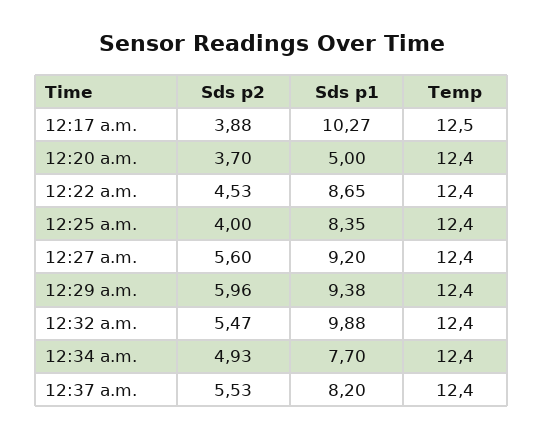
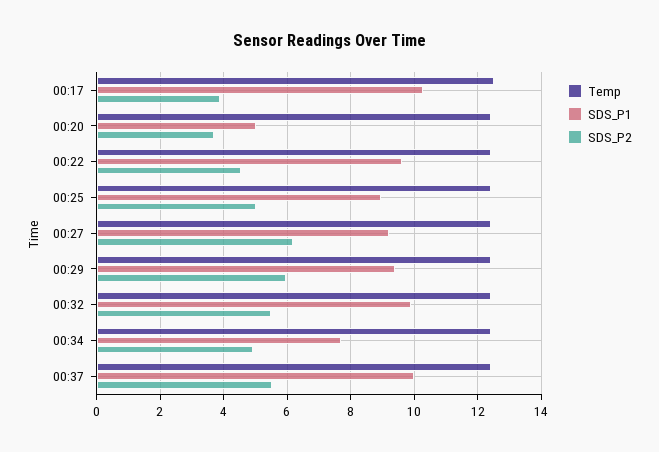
Sds p1, 12:22 a.m.: 8.65 -> 9.6
Sds p2, 12:25 a.m.: 4 -> 5
Sds p1, 12:25 a.m.: 8.35 -> 9
Sds p2, 12:27 a.m.: 5.6 -> 6.2
Sds p1, 12:37 a.m.: 8.2 -> 10

